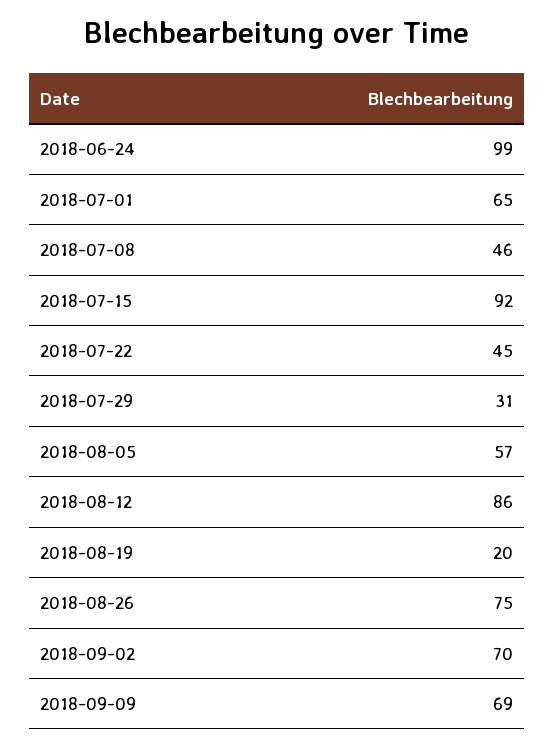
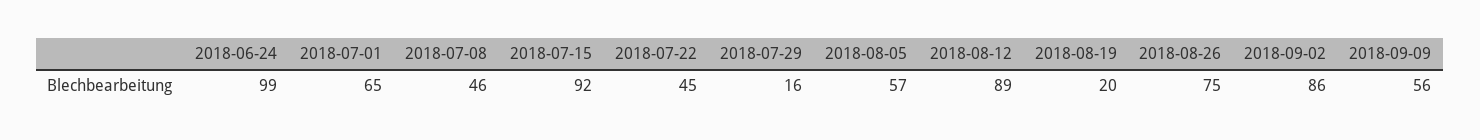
2018-07-29: 31 -> 16
2018-08-12: 86 -> 89
2018-09-02: 70 -> 86
2018-09-09: 69 -> 56

